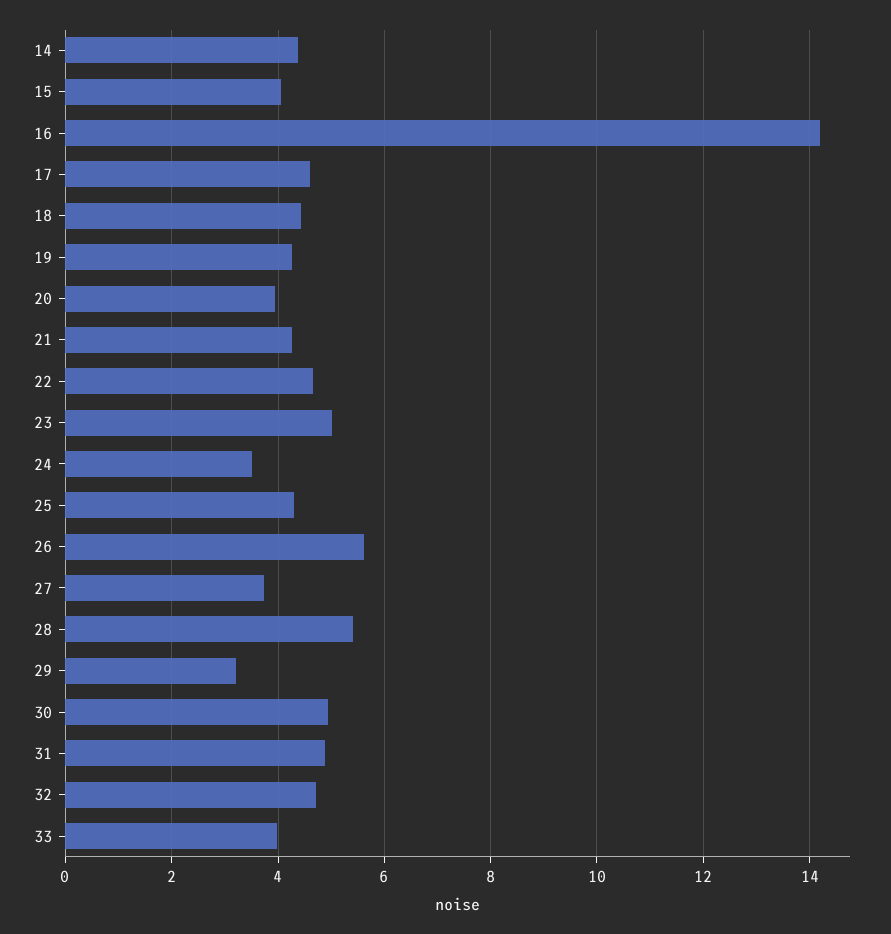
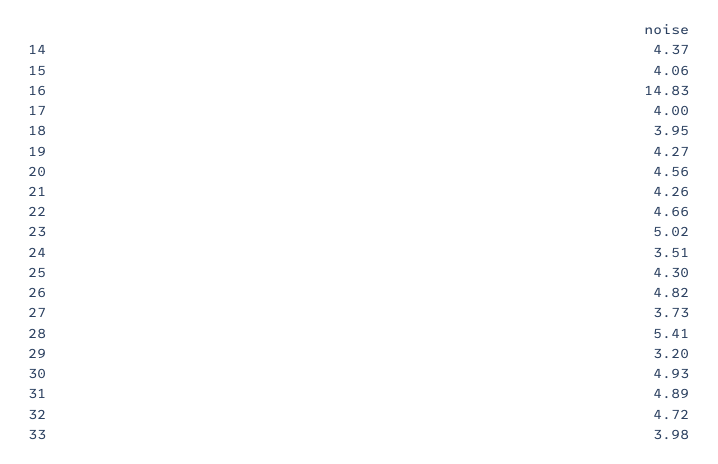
16: 14.2 -> 14.83
17: 4.6 -> 4
18: 4.4 -> 3.95
20: 4 -> 4.56
26: 5.6 -> 4.82

